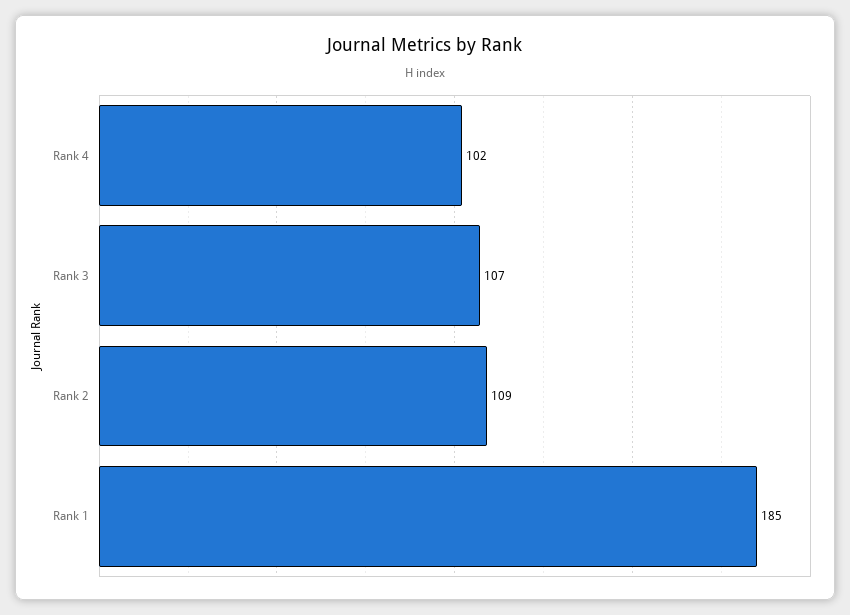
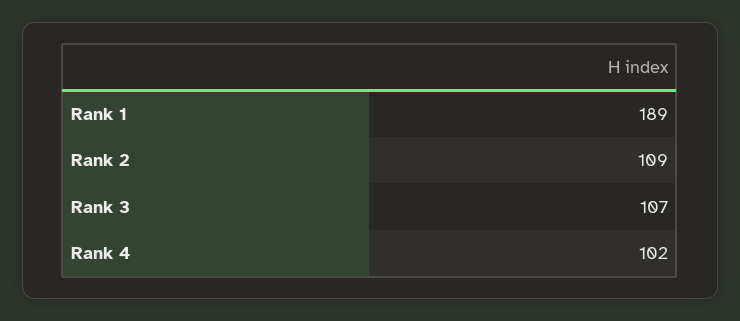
Rank 1: 185 -> 189

